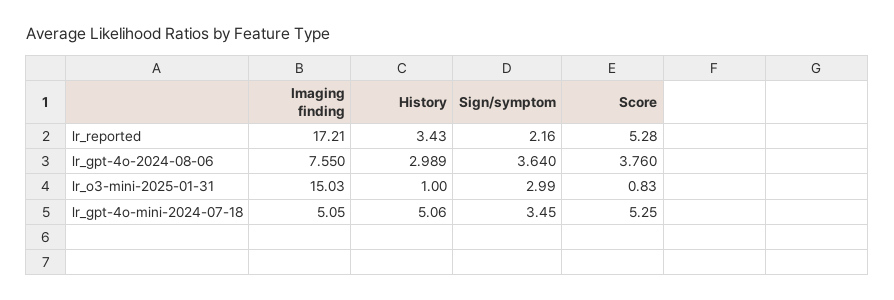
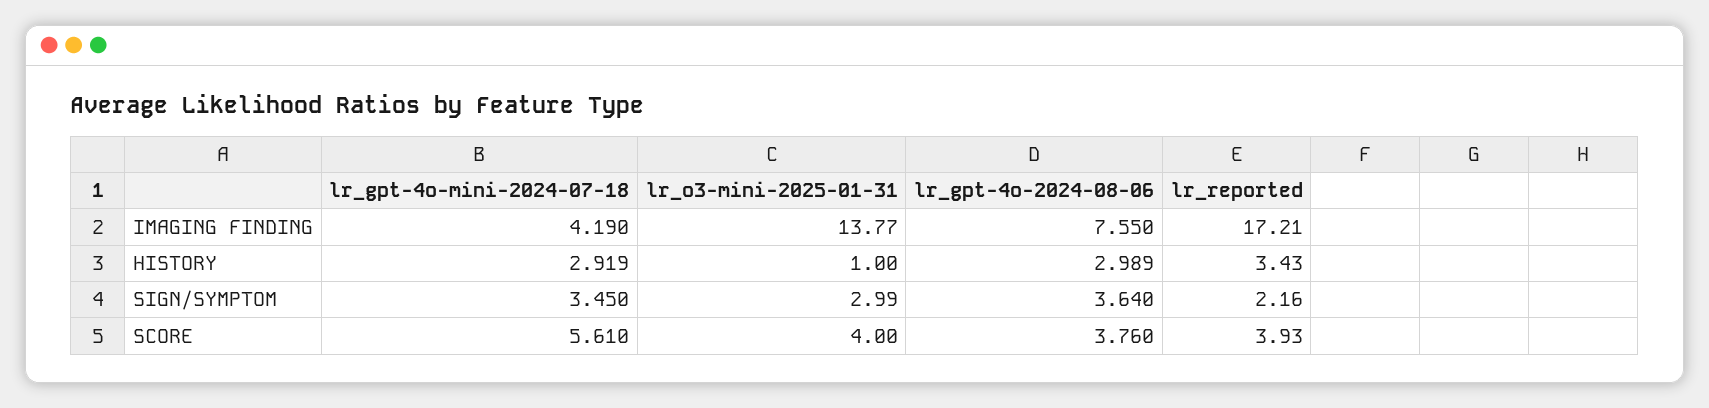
Score, lr_reported: 5.28 -> 3.93
Imaging finding, lr_o3-mini-2025-01-31: 15.03 -> 13.77
Score, lr_o3-mini-2025-01-31: 0.83 -> 4
Imaging finding, lr_gpt-4o-mini-2024-07-18: 5.05 -> 4.19
History, lr_gpt-4o-mini-2024-07-18: 5.06 -> 2.919
Score, lr_gpt-4o-mini-2024-07-18: 5.25 -> 5.61

